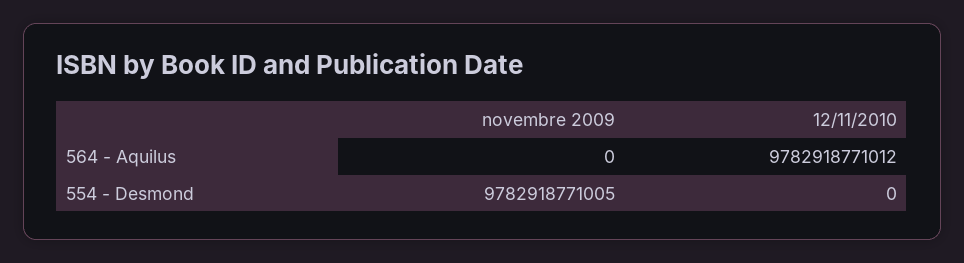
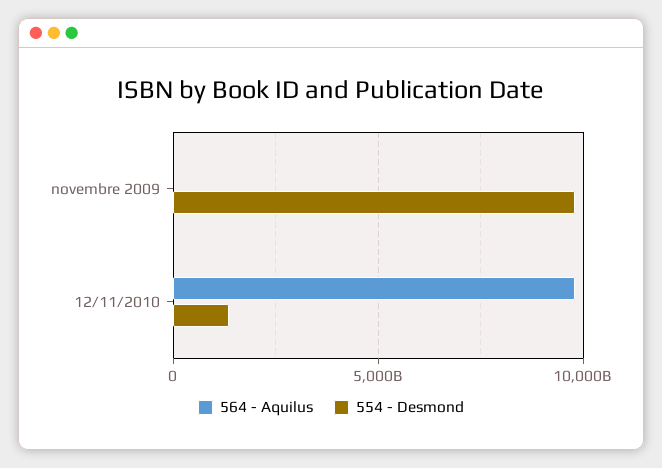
554 - Desmond, 12/11/2010: 0 -> 1500000000000

